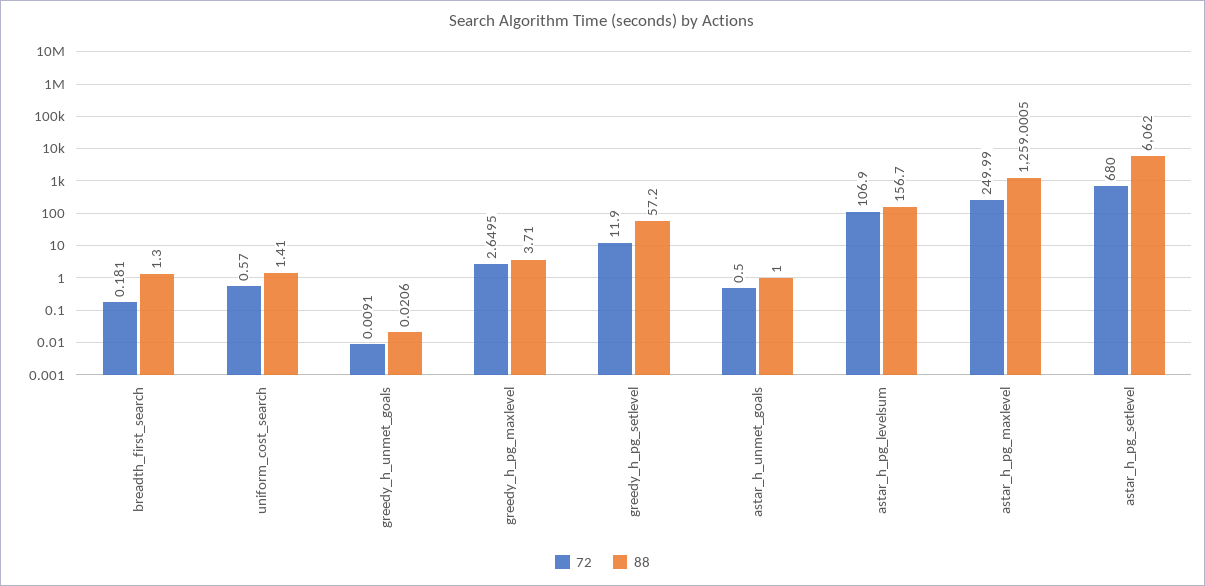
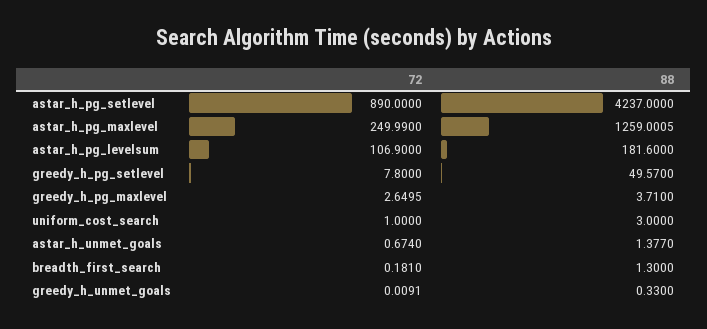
72, uniform_cost_search: 0.57 -> 1
88, uniform_cost_search: 1.41 -> 3
88, greedy_h_unmet_goals: 0.0206 -> 0.33
72, greedy_h_pg_setlevel: 11.9 -> 7.8
88, greedy_h_pg_setlevel: 57.2 -> 49.57
72, astar_h_unmet_goals: 0.5 -> 0.674
88, astar_h_unmet_goals: 1 -> 1.377
88, astar_h_pg_levelsum: 156.7 -> 181.6
72, astar_h_pg_setlevel: 680 -> 890
88, astar_h_pg_setlevel: 6062 -> 4237

